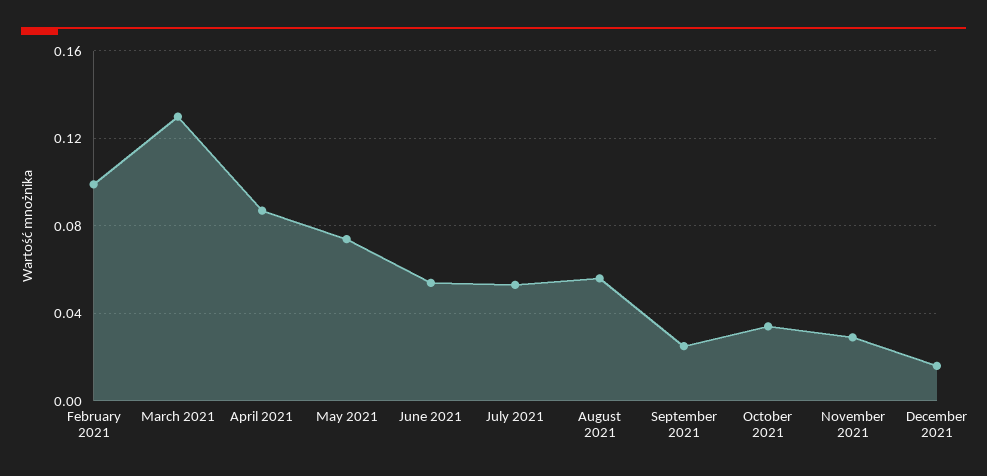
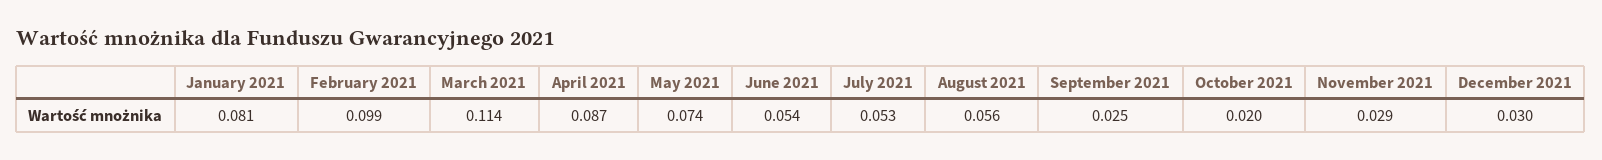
March 2021: 0.13 -> 0.114
October 2021: 0.035 -> 0.02
December 2021: 0.015 -> 0.03
January 2021: none -> 0.081

